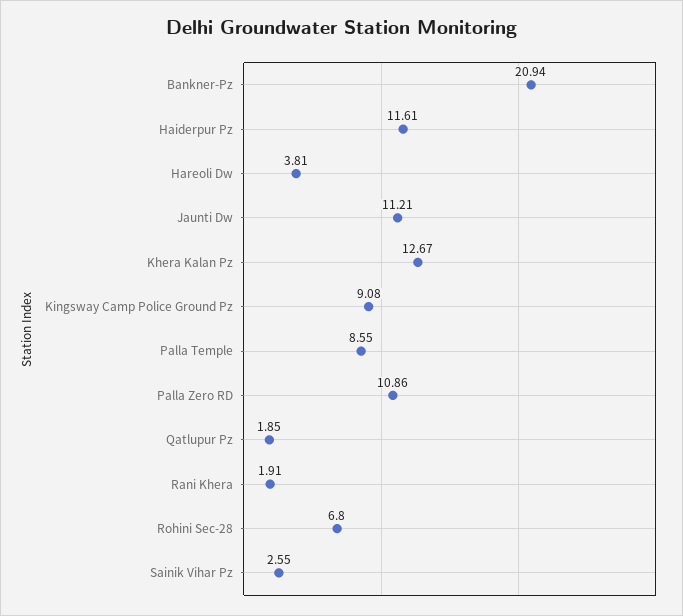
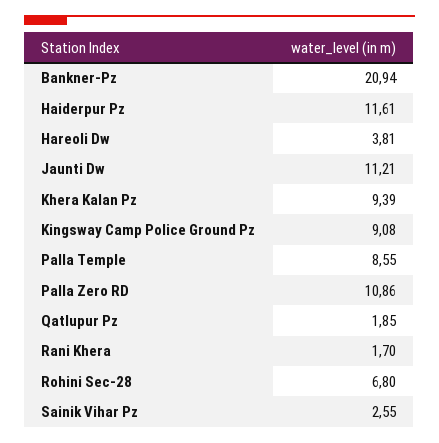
Khera Kalan Pz: 12.67 -> 9.39
Rani Khera: 1.91 -> 1.7

